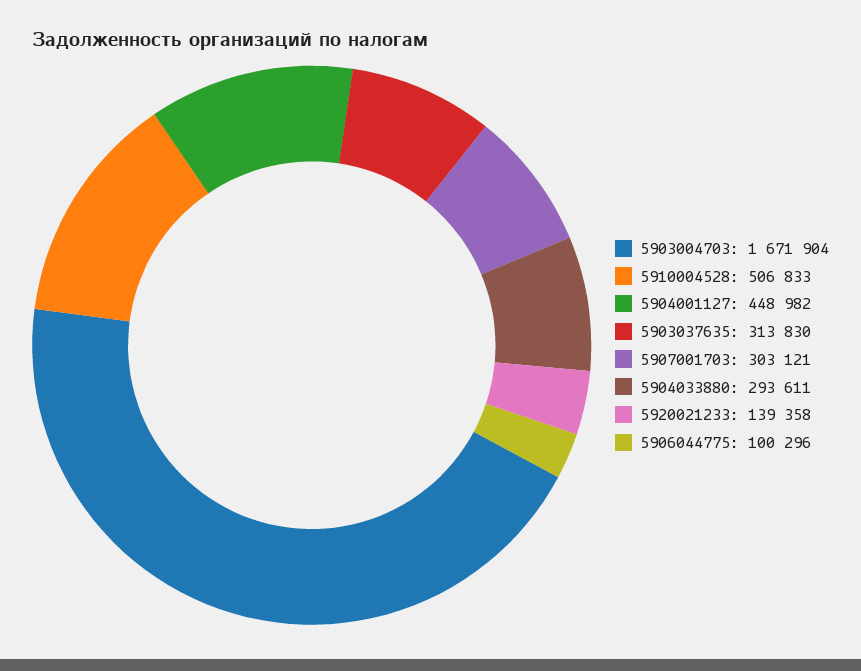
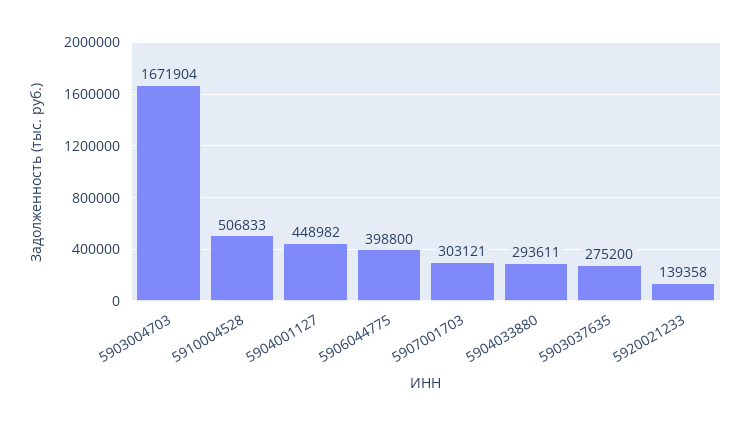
5903037635: 313830 -> 275200
5906044775: 100296 -> 398800

